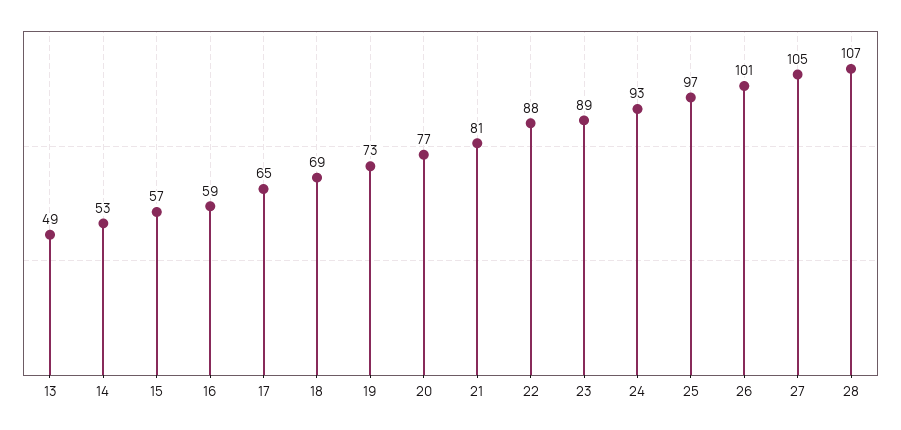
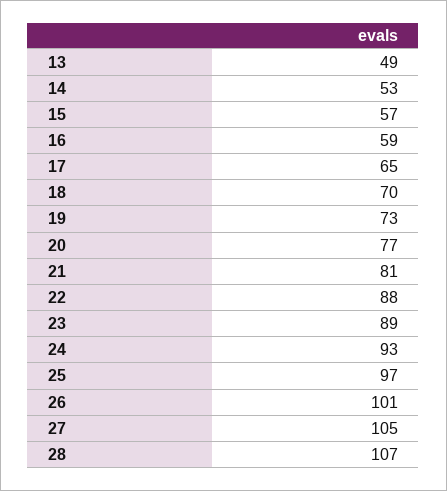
18: 69 -> 70

